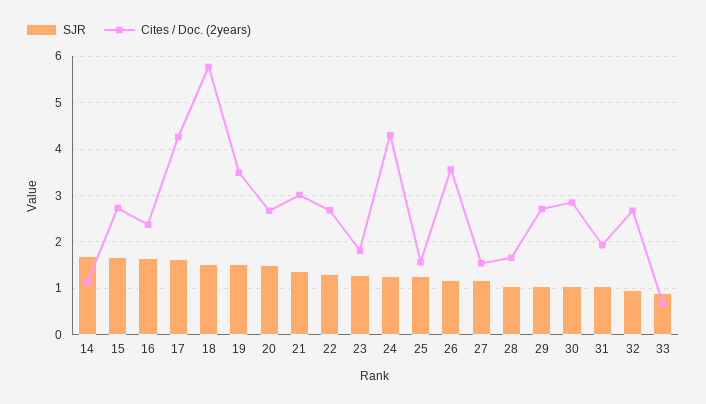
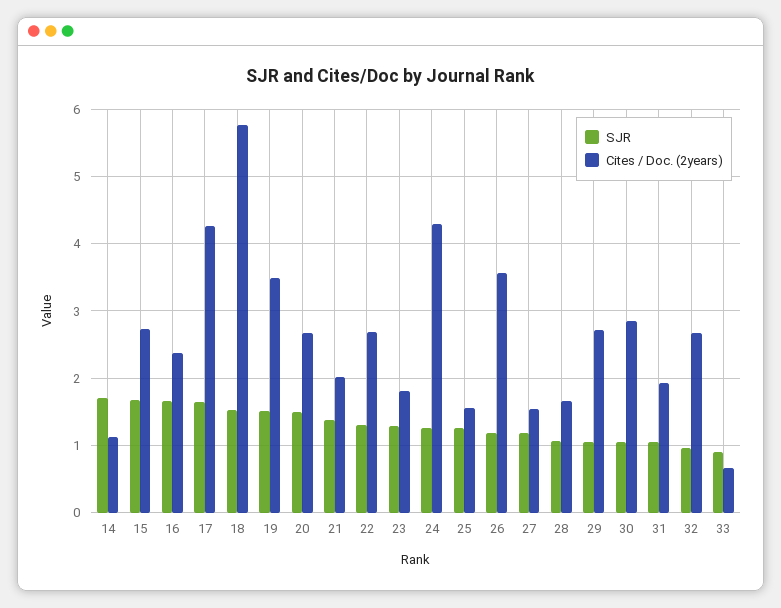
Cites / Doc. (2years), 21: 3 -> 2

